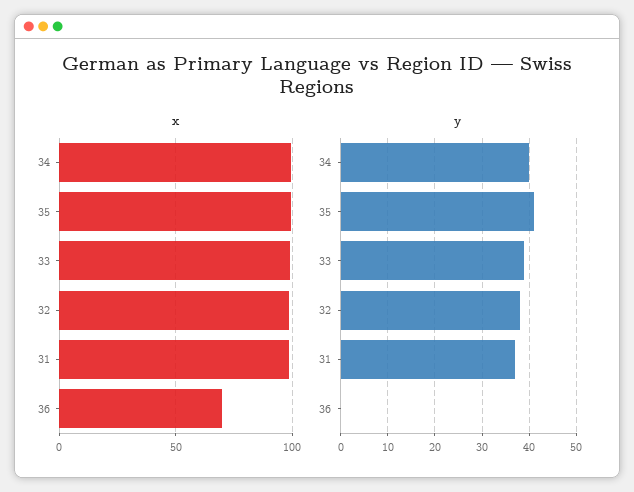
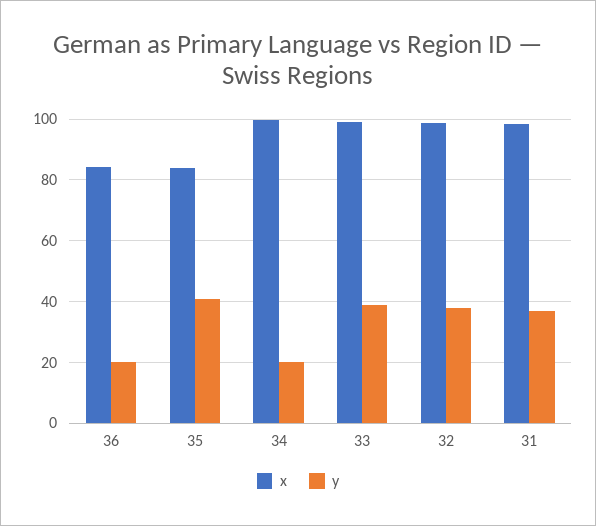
x, 35: 100 -> 84
x, 36: 70 -> 84
y, 34: 40 -> 20
y, 36: 0 -> 20

